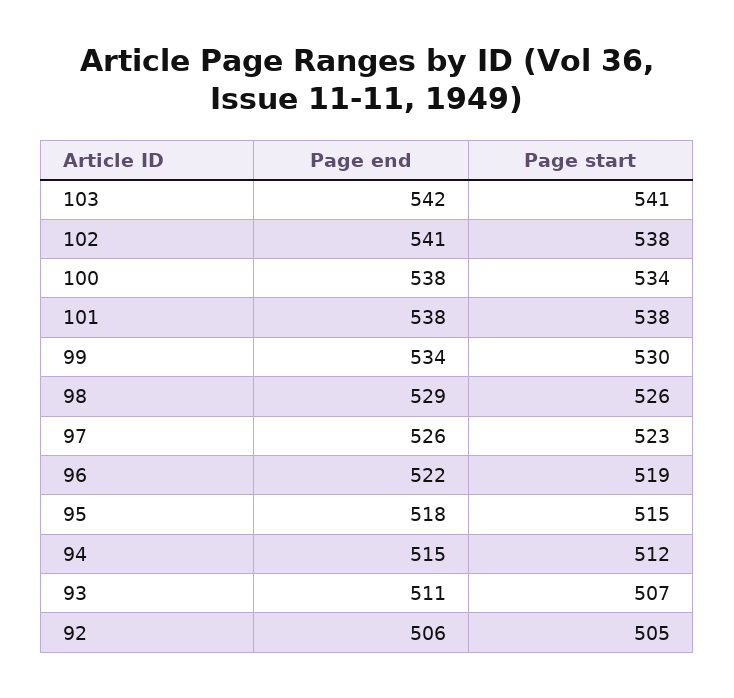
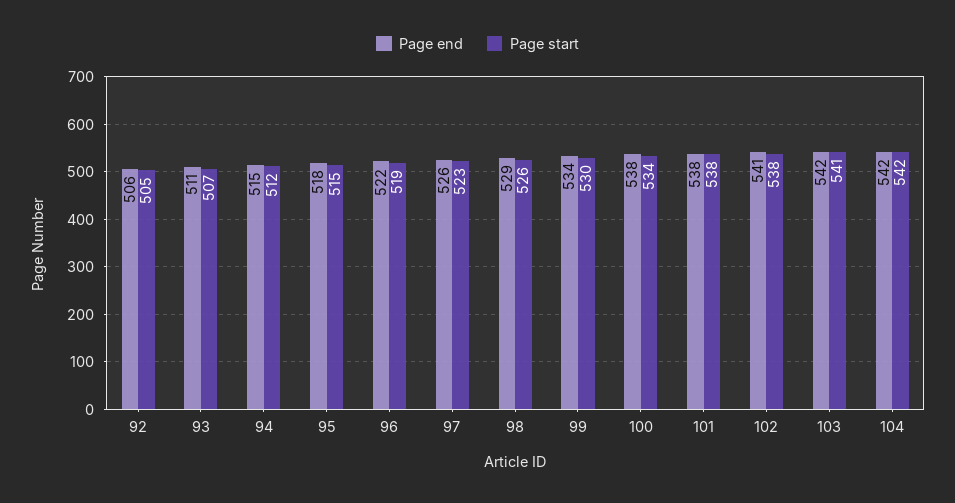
Page end, 104: none -> 542
Page start, 104: none -> 542

